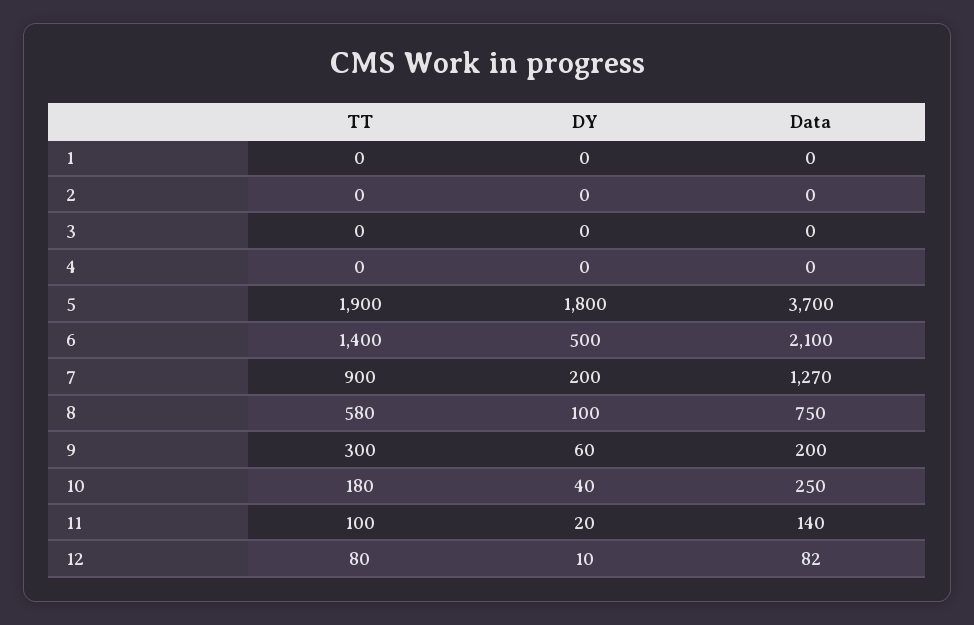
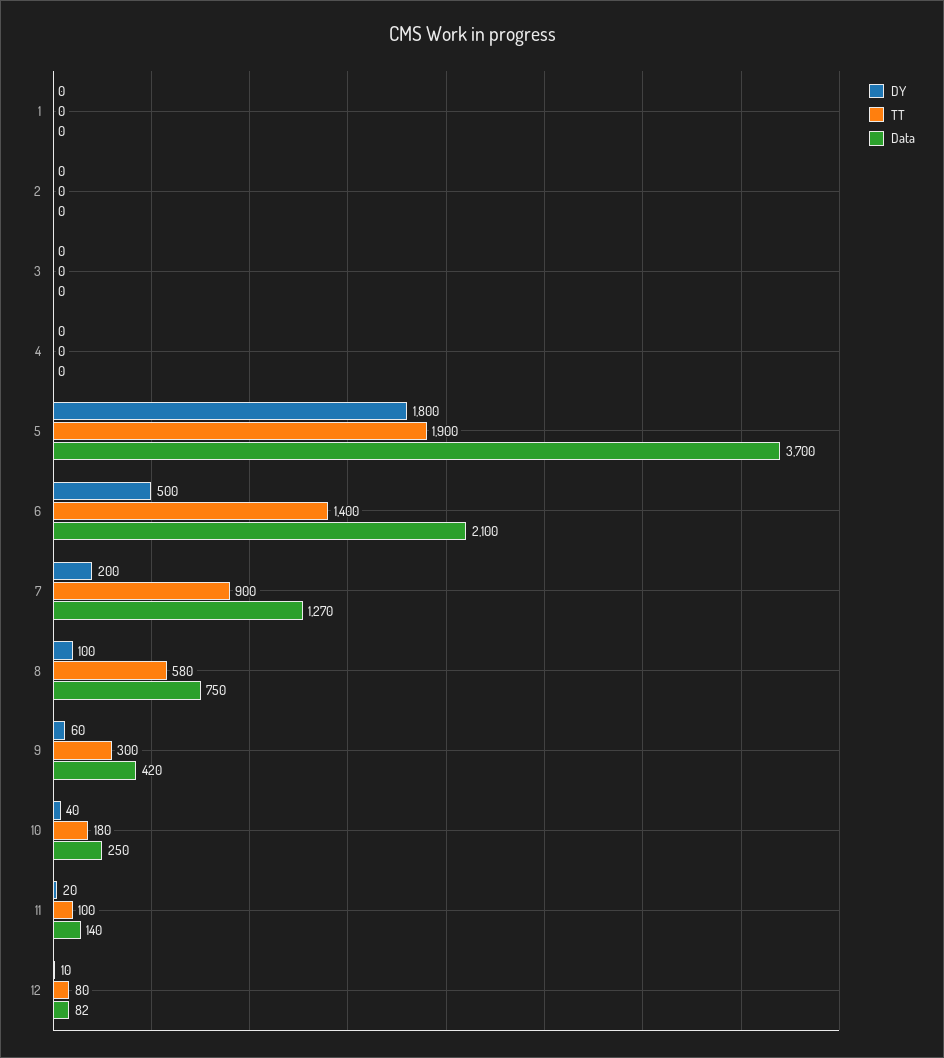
Data, 9: 200 -> 420

